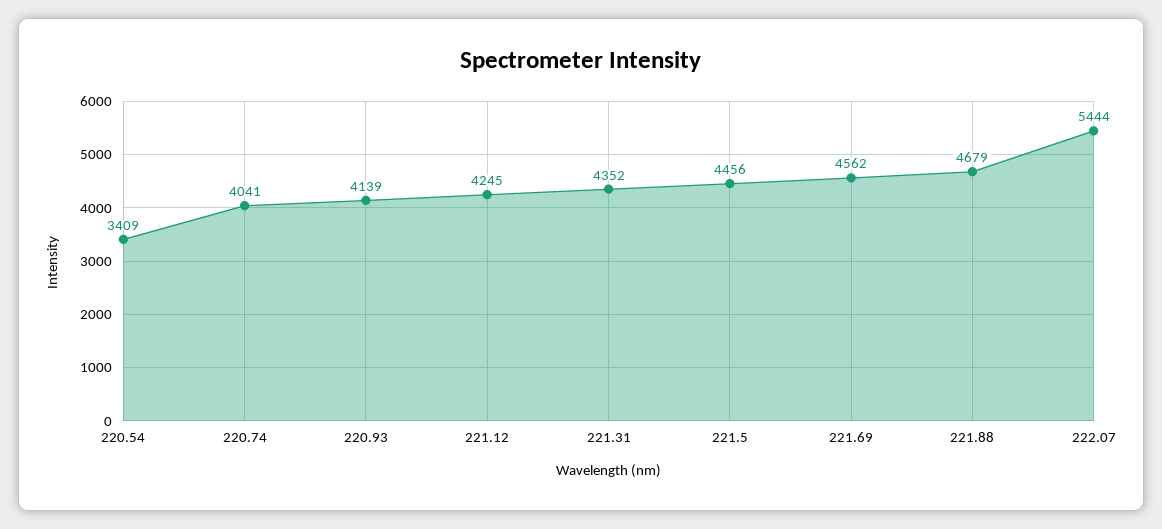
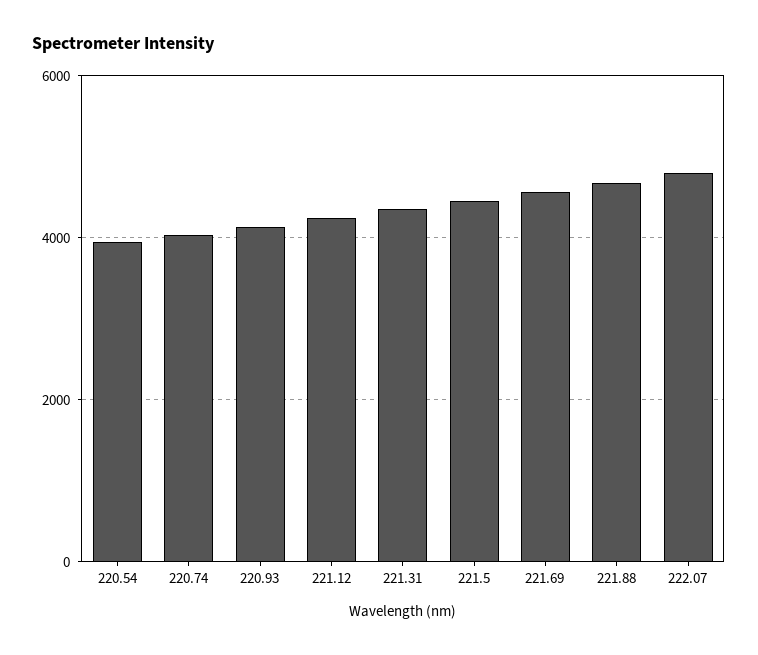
220.54: 3409 -> 4000
222.07: 5444 -> 4800

